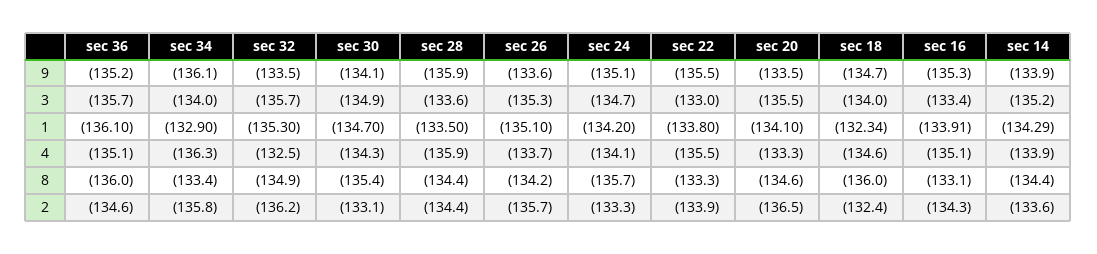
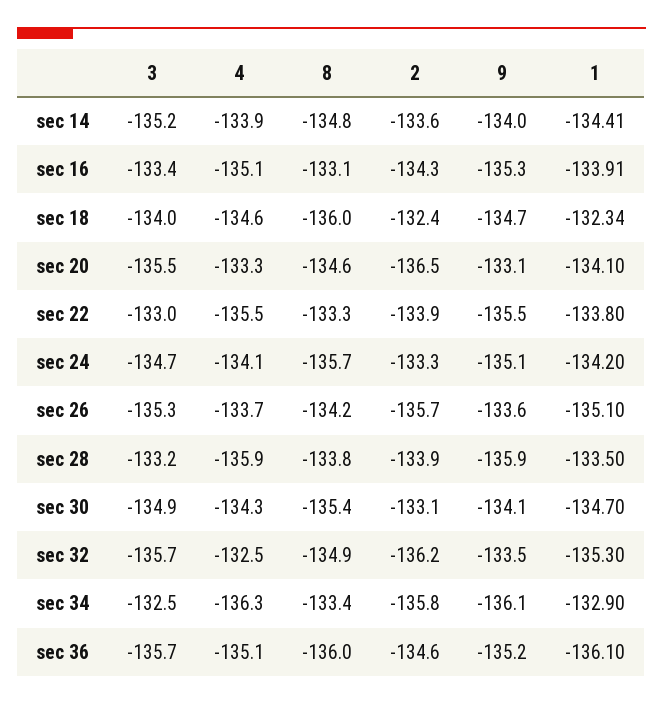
sec 20, 9: -133.5 -> -133.1
sec 14, 9: -133.9 -> -134
sec 34, 3: -134 -> -132.5
sec 28, 3: -133.6 -> -133.2
sec 14, 1: -134.29 -> -134.41
sec 28, 8: -134.4 -> -133.8
sec 14, 8: -134.4 -> -134.8
sec 28, 2: -134.4 -> -133.9

